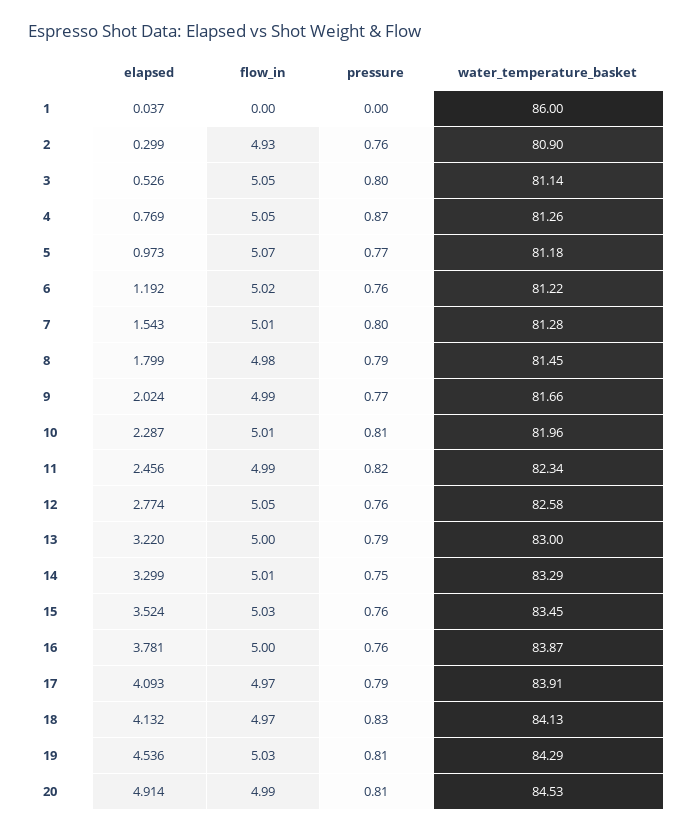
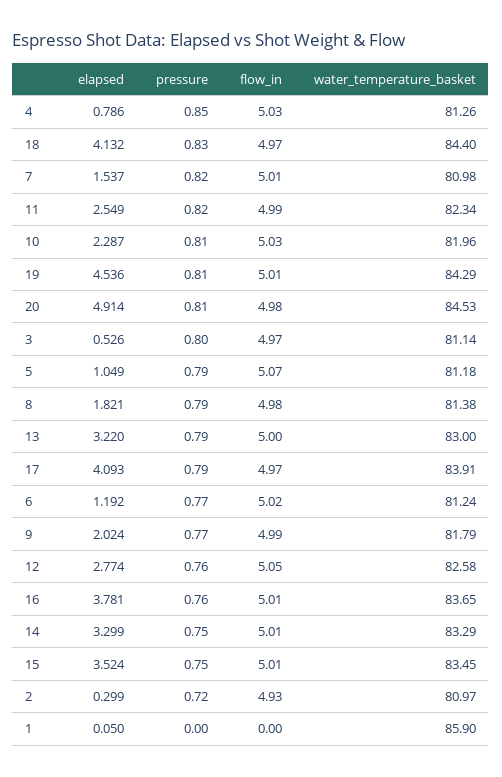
elapsed, 1: 0.037 -> 0.05
water_temperature_basket, 1: 86 -> 85.9
pressure, 2: 0.76 -> 0.72
water_temperature_basket, 2: 80.9 -> 80.97
flow_in, 3: 5.05 -> 4.97
elapsed, 4: 0.769 -> 0.786
flow_in, 4: 5.05 -> 5.03
pressure, 4: 0.87 -> 0.85
elapsed, 5: 0.973 -> 1.049
pressure, 5: 0.77 -> 0.79
pressure, 6: 0.76 -> 0.77
water_temperature_basket, 6: 81.22 -> 81.24
elapsed, 7: 1.543 -> 1.537
pressure, 7: 0.8 -> 0.82
water_temperature_basket, 7: 81.28 -> 80.98
elapsed, 8: 1.799 -> 1.821
water_temperature_basket, 8: 81.45 -> 81.38
water_temperature_basket, 9: 81.66 -> 81.79
flow_in, 10: 5.01 -> 5.03
elapsed, 11: 2.456 -> 2.549
flow_in, 15: 5.03 -> 5.01
pressure, 15: 0.76 -> 0.75
flow_in, 16: 5 -> 5.01
water_temperature_basket, 16: 83.87 -> 83.65
water_temperature_basket, 18: 84.13 -> 84.4
flow_in, 19: 5.03 -> 5.01
flow_in, 20: 4.99 -> 4.98

